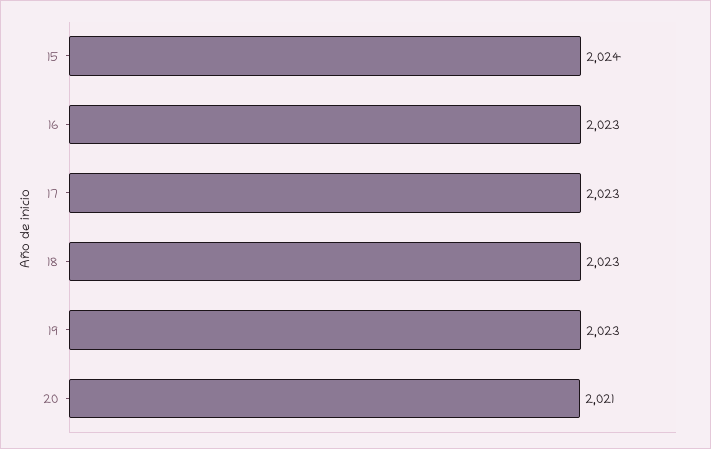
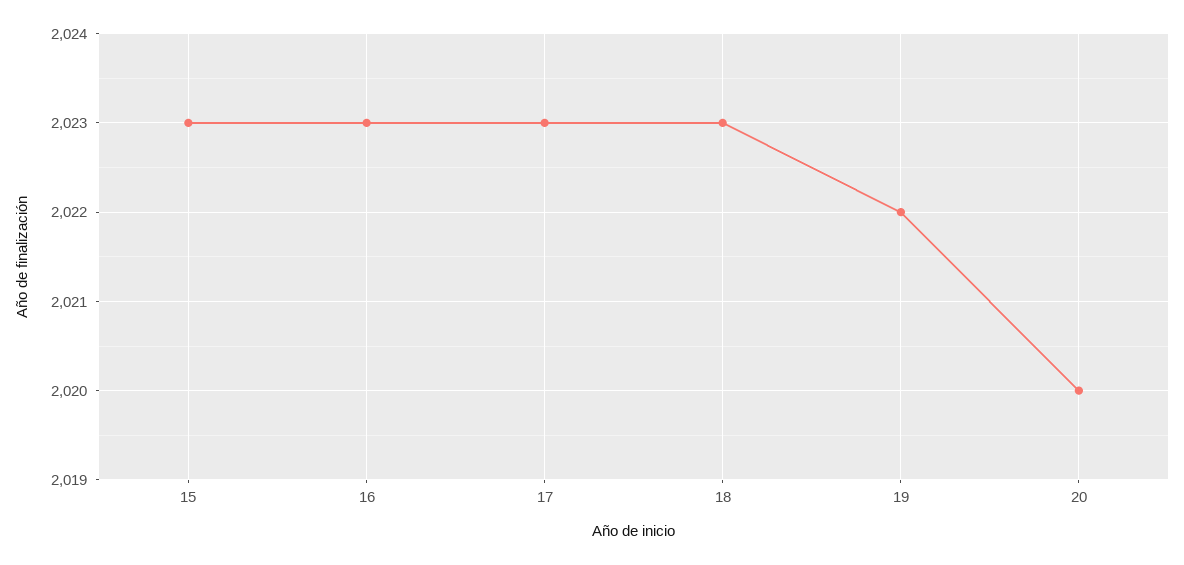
15: 2024 -> 2023
19: 2023 -> 2022
20: 2021 -> 2020

